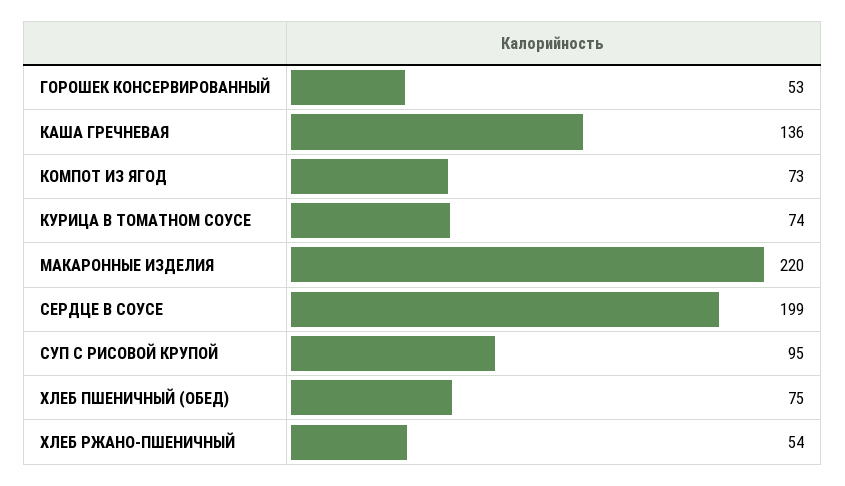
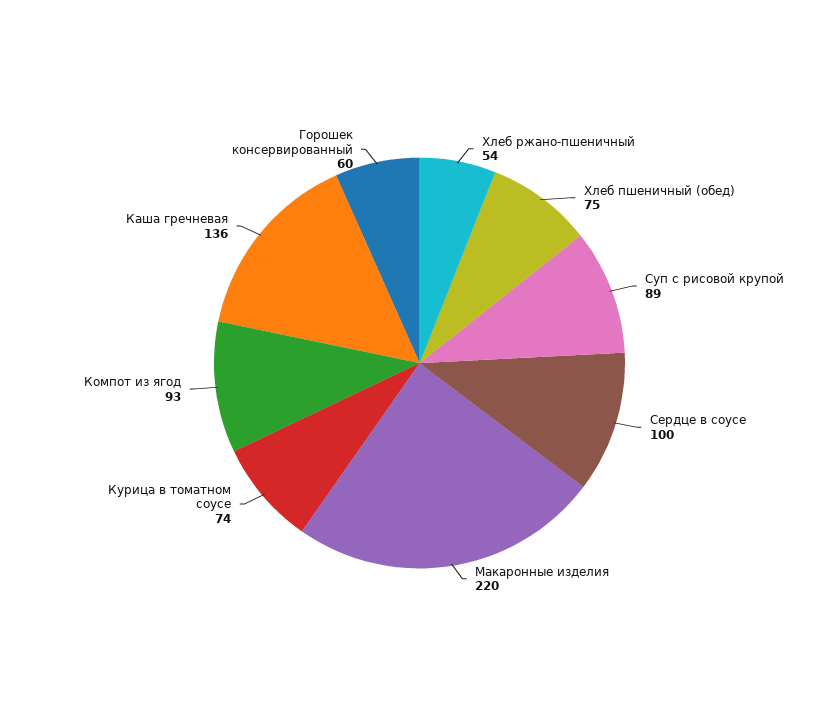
ГОРОШЕК КОНСЕРВИРОВАННЫЙ: 53 -> 60
КОМПОТ ИЗ ЯГОД: 73 -> 93
СЕРДЦЕ В СОУСЕ: 199 -> 100
СУП С РИСОВОЙ КРУПОЙ: 95 -> 89

